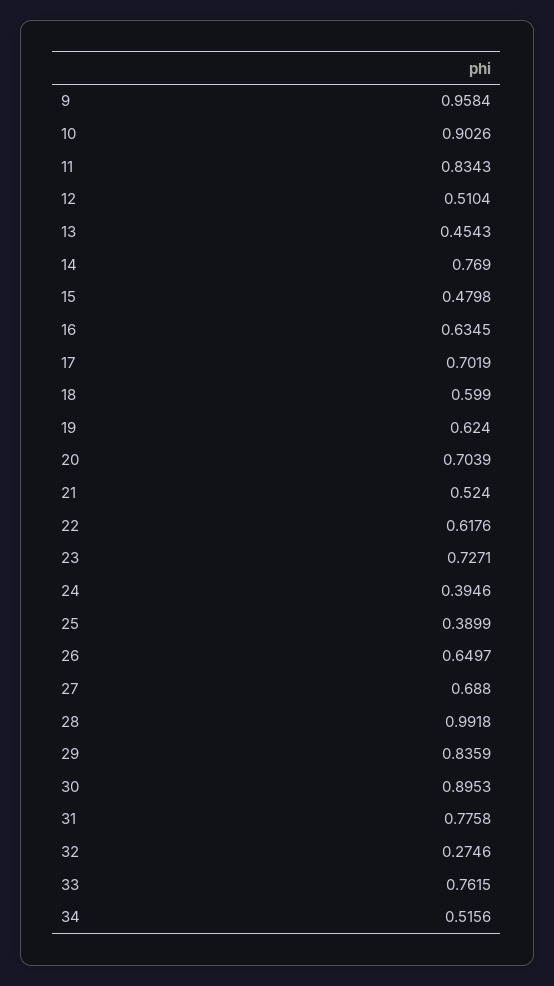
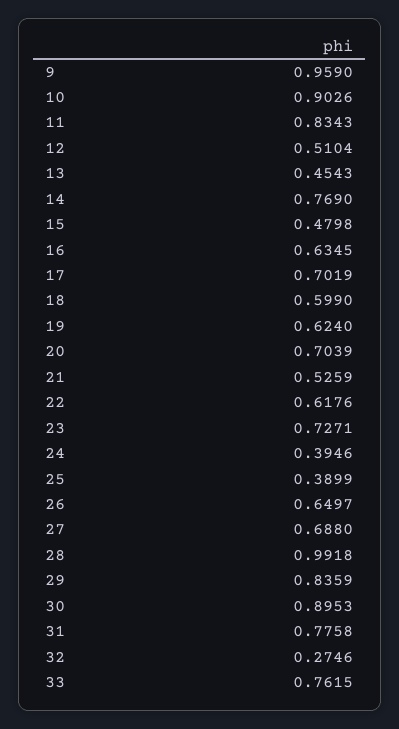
9: 0.9584 -> 0.959
21: 0.524 -> 0.5259
34: 0.5156 -> none

